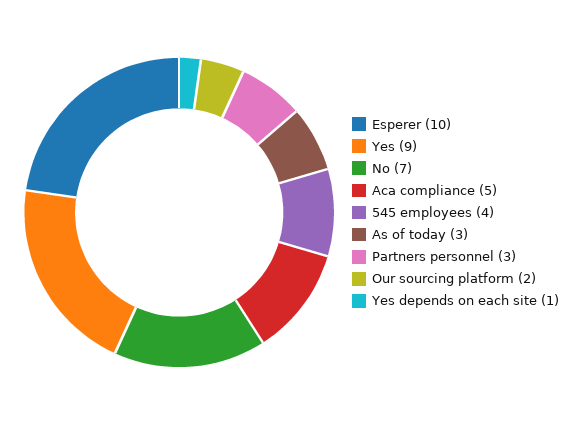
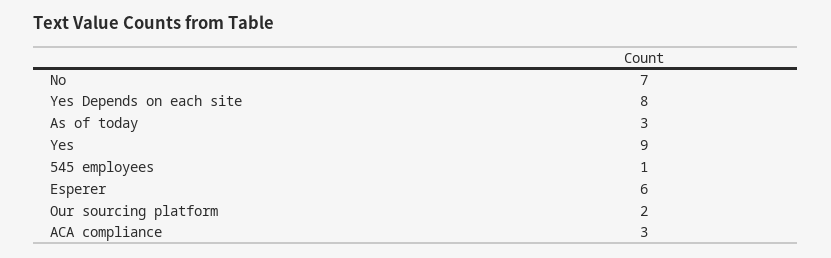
Esperer: 10 -> 6
Aca compliance: 5 -> 3
545 employees: 4 -> 1
Partners personnel: 3 -> none
Yes depends on each site: 1 -> 8

